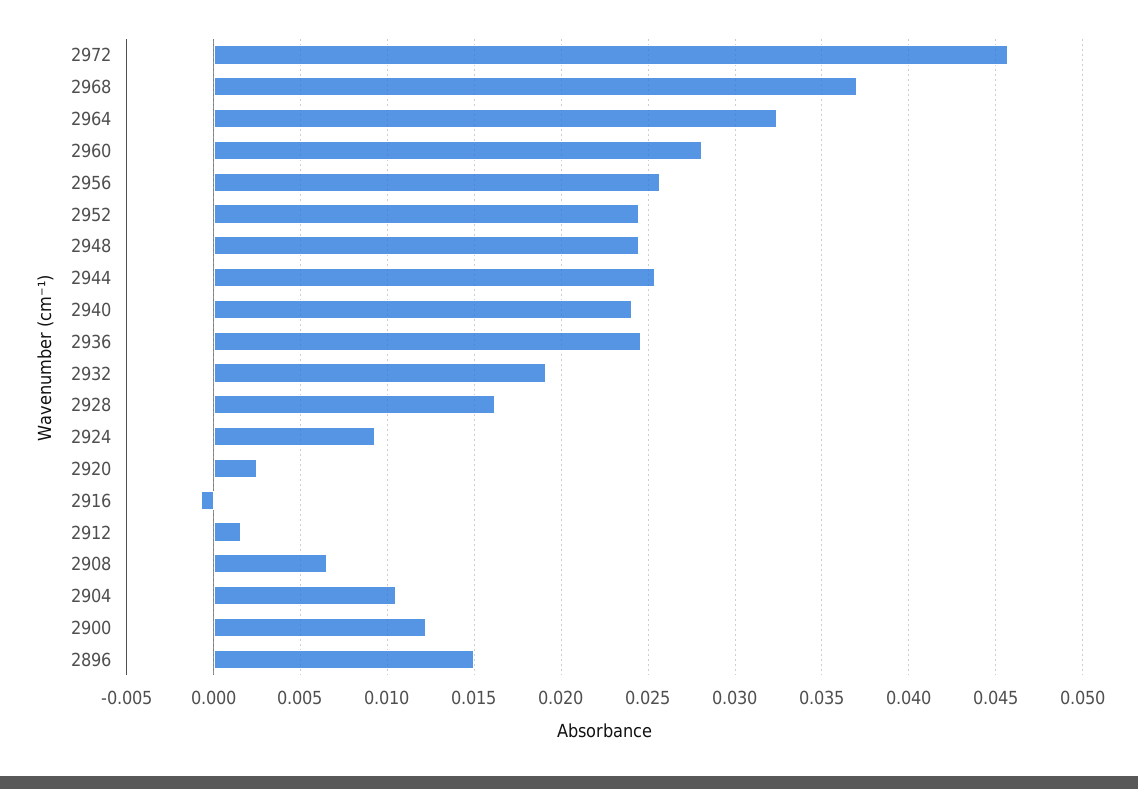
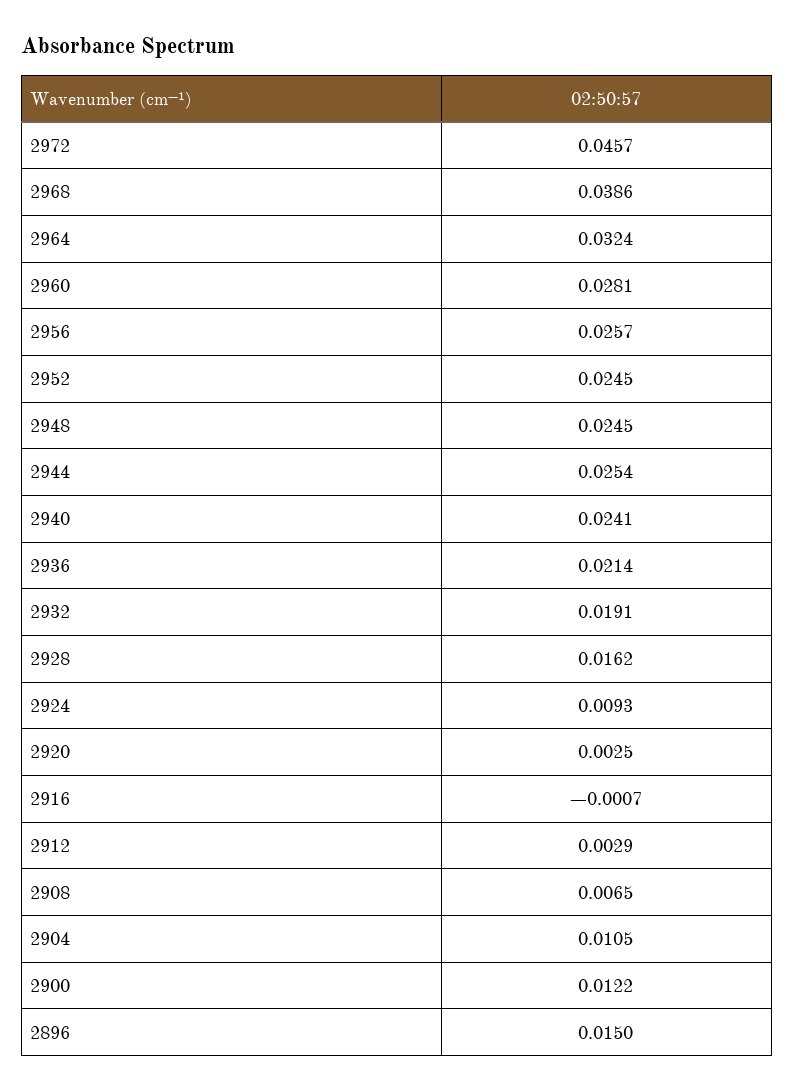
2968: 0.037 -> 0.0386
2936: 0.0245 -> 0.0214
2912: 0.0015 -> 0.0029

